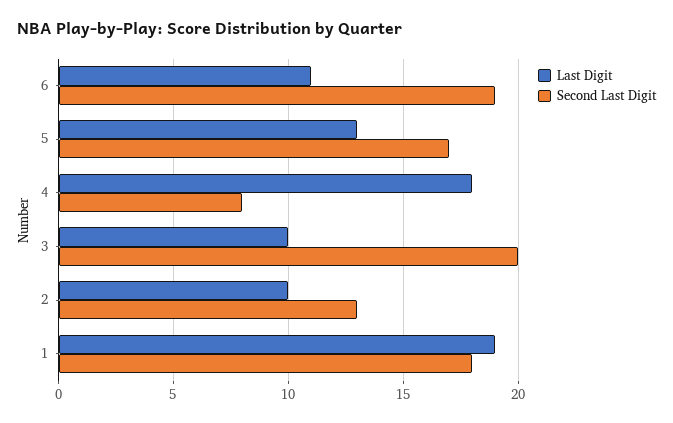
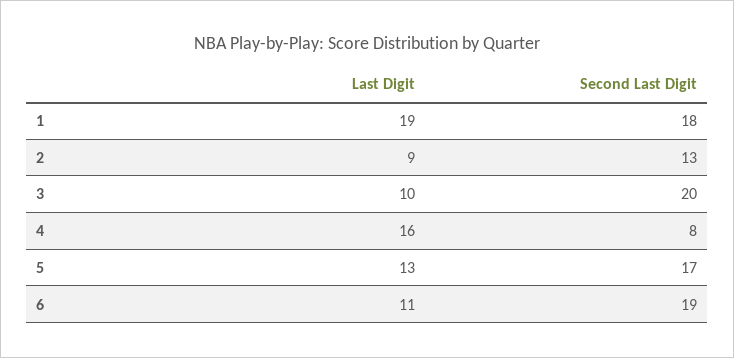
Last Digit, 4: 18 -> 16
Last Digit, 2: 10 -> 9

